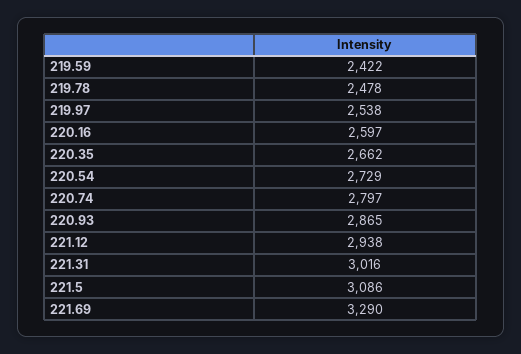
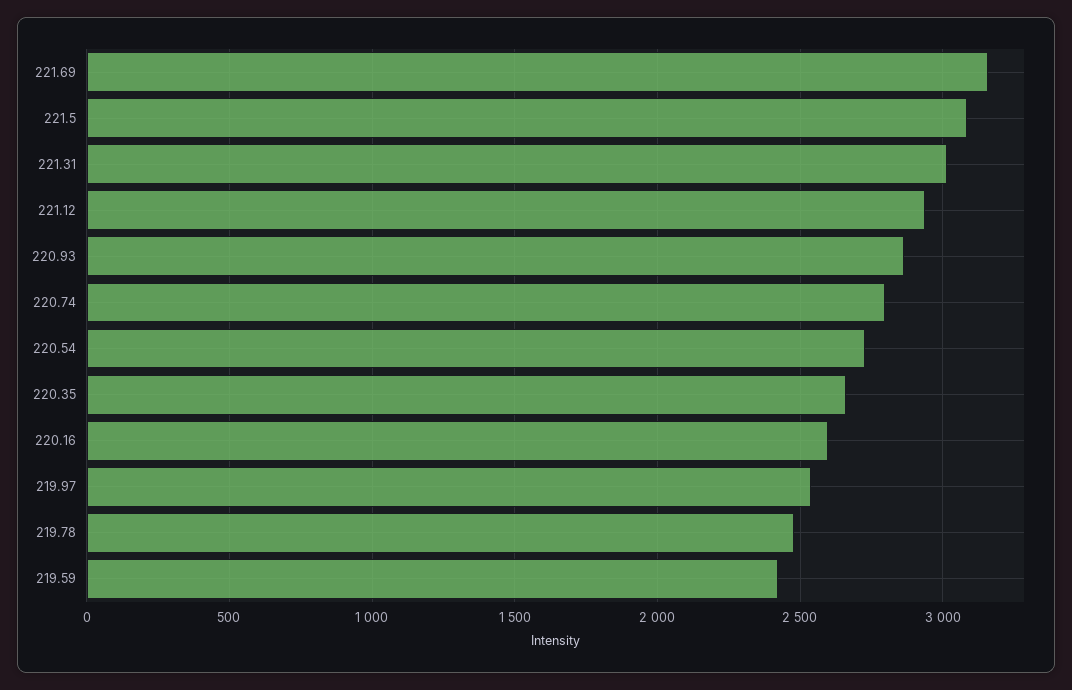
221.69: 3290 -> 3150

